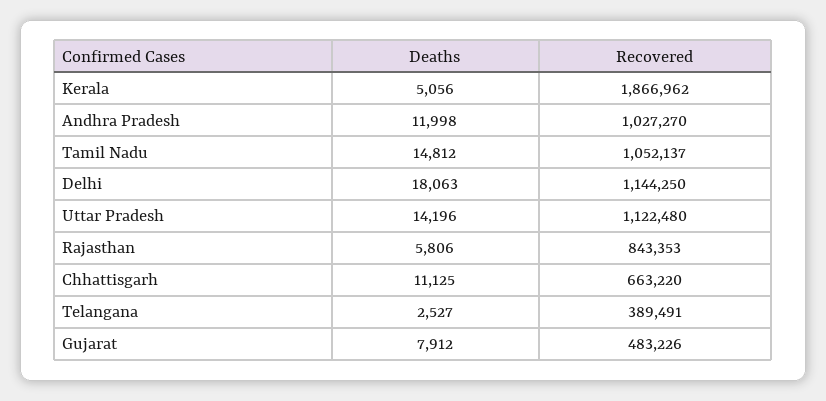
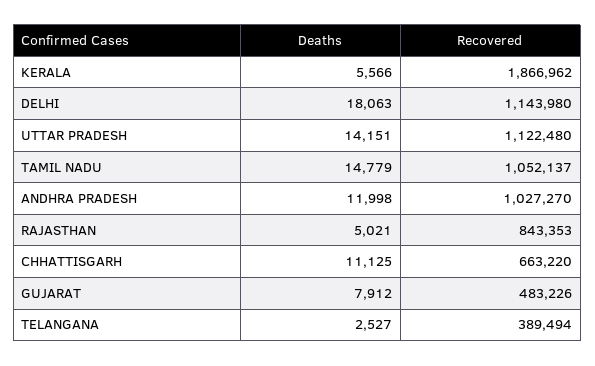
Deaths, Kerala: 5056 -> 5566
Deaths, Tamil Nadu: 14812 -> 14779
Recovered, Delhi: 1144250 -> 1143980
Deaths, Uttar Pradesh: 14196 -> 14151
Deaths, Rajasthan: 5806 -> 5021
Recovered, Telangana: 389491 -> 389494

